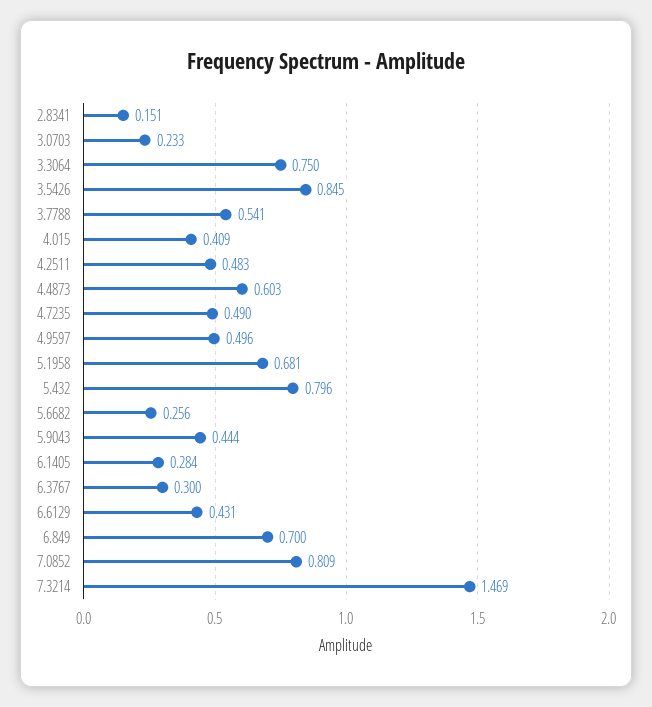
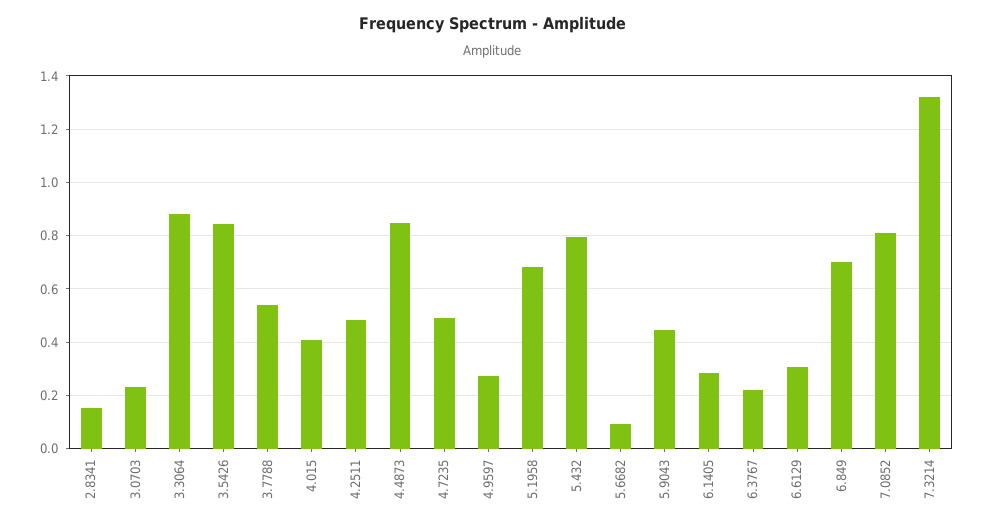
3.3064: 0.75 -> 0.875
4.4873: 0.603 -> 0.85
4.9597: 0.496 -> 0.275
5.6682: 0.256 -> 0.1
6.3767: 0.3 -> 0.225
6.6129: 0.431 -> 0.3
7.3214: 1.469 -> 1.325

